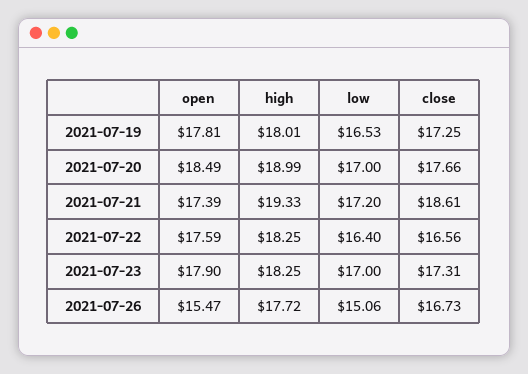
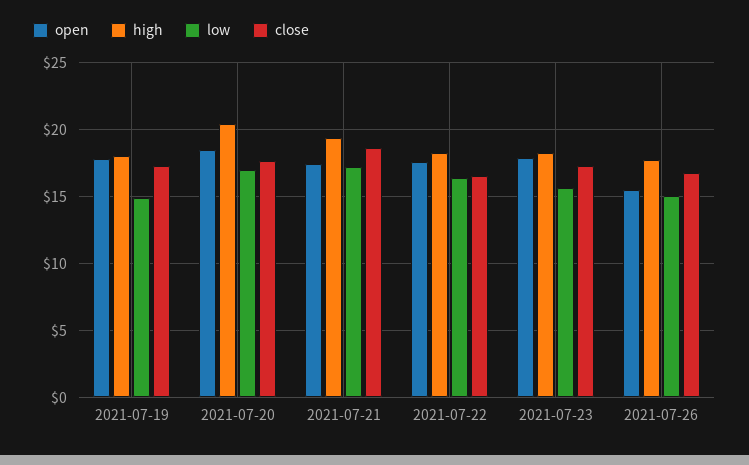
low, 2021-07-19: 16.53 -> 15
high, 2021-07-20: 18.99 -> 20.5
low, 2021-07-23: 17 -> 15.5

